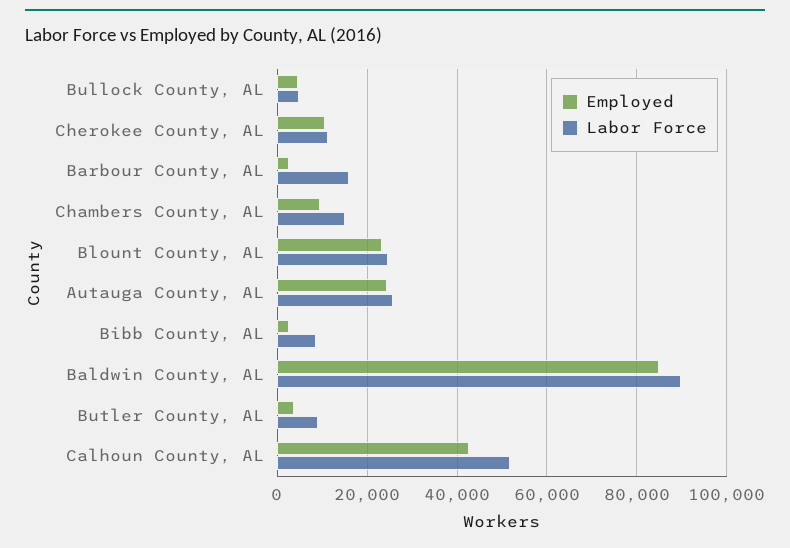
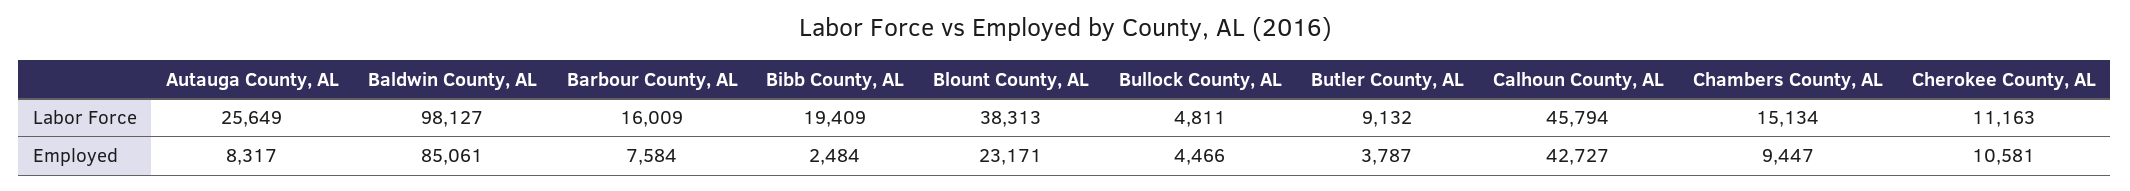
Employed, Barbour County, AL: 2000 -> 7584
Labor Force, Blount County, AL: 24000 -> 38313
Employed, Autauga County, AL: 24000 -> 8317
Labor Force, Bibb County, AL: 8000 -> 19409
Labor Force, Baldwin County, AL: 90000 -> 98127
Labor Force, Calhoun County, AL: 52000 -> 45794

